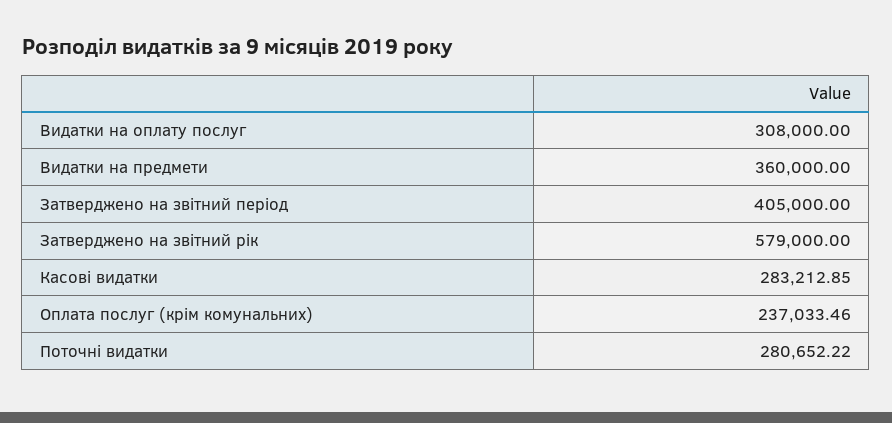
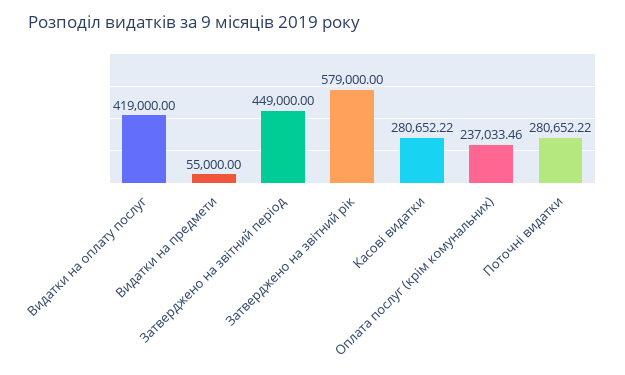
Видатки на оплату послуг: 308000 -> 419000
Видатки на предмети: 360000 -> 55000
Затверджено на звітний період: 405000 -> 449000
Касові видатки: 283212.85 -> 280652.22

